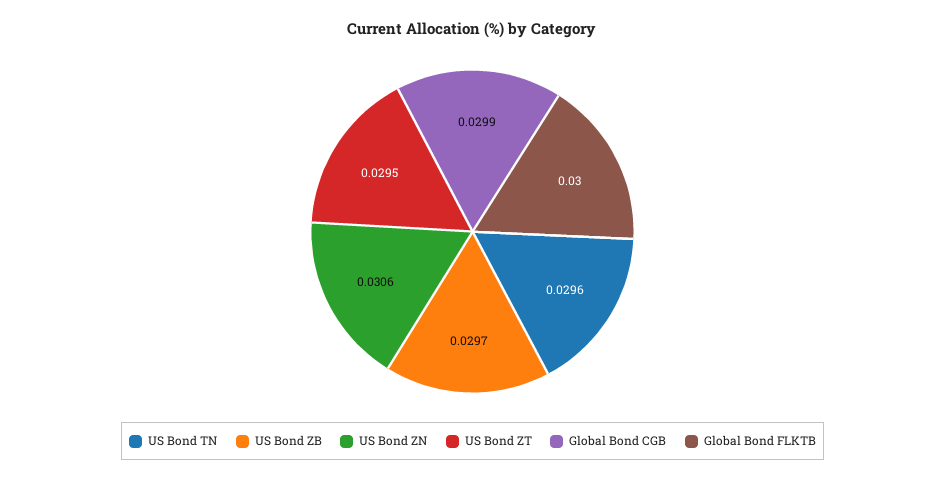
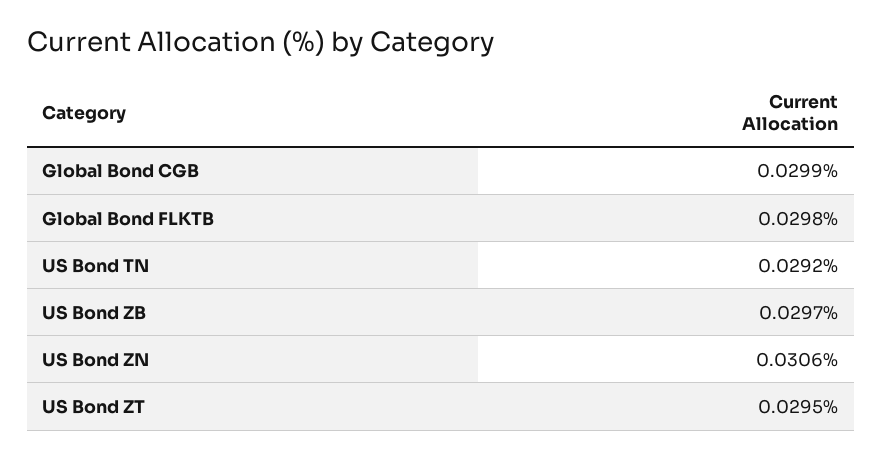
US Bond TN: 0.0296 -> 0.0292
Global Bond FLKTB: 0.03 -> 0.0298

